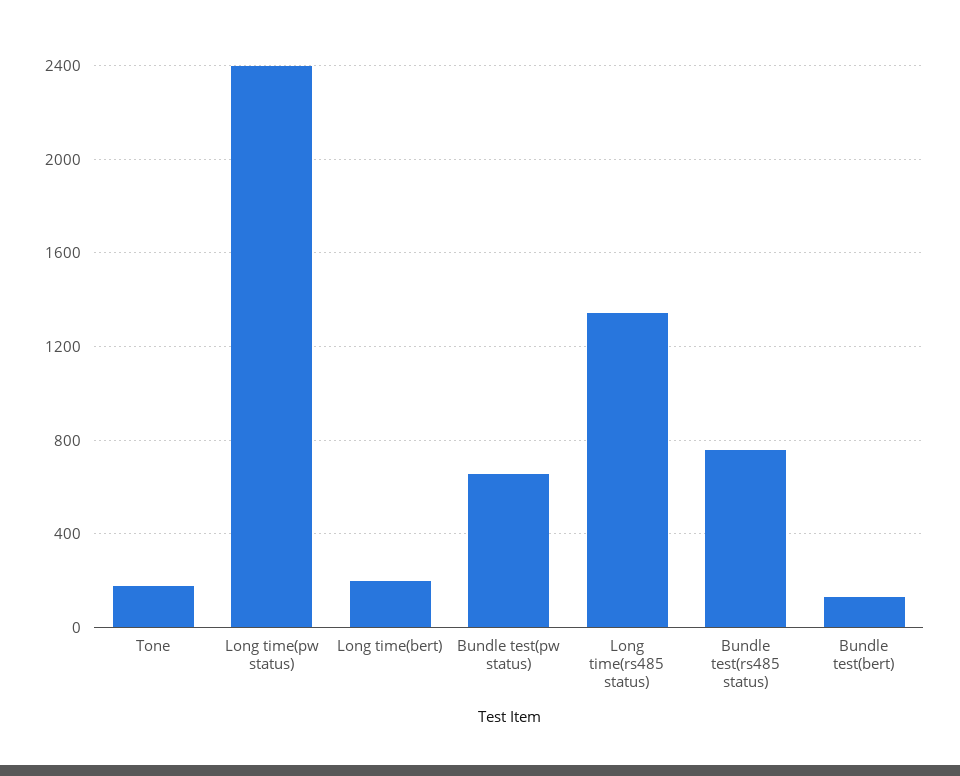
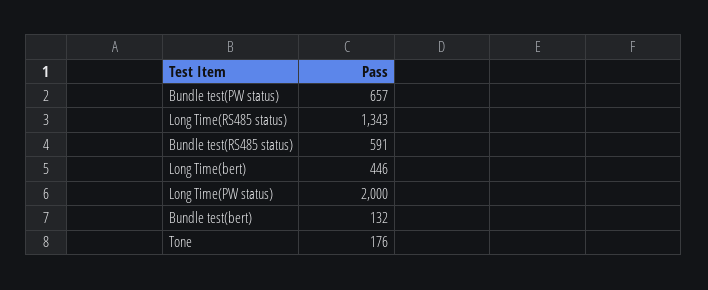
Long time(pw status): 2400 -> 2000
Long time(bert): 200 -> 446
Bundle test(rs485 status): 750 -> 591

